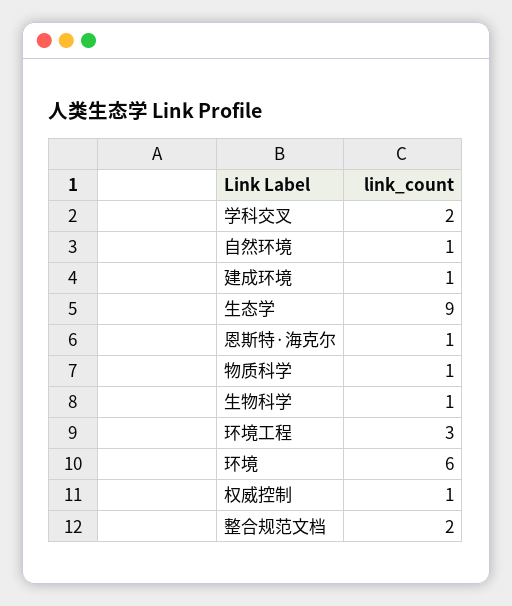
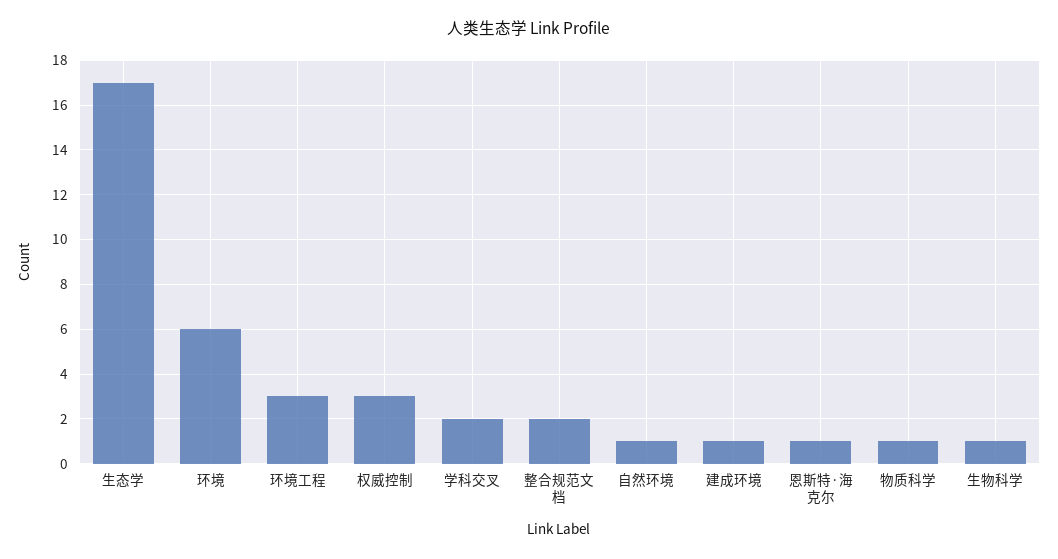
生态学: 9 -> 17
权威控制: 1 -> 3

